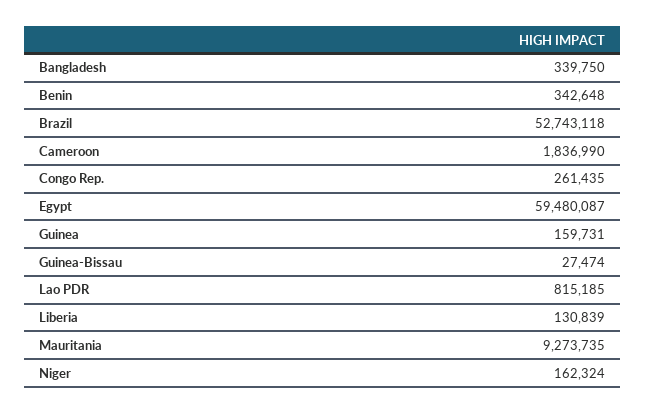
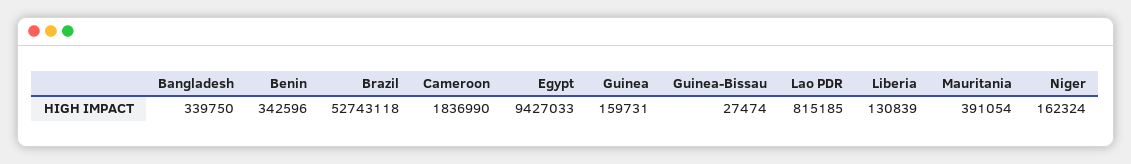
Benin: 342648 -> 342596
Congo Rep.: 261435 -> none
Egypt: 59480087 -> 9427033
Mauritania: 9273735 -> 391054

